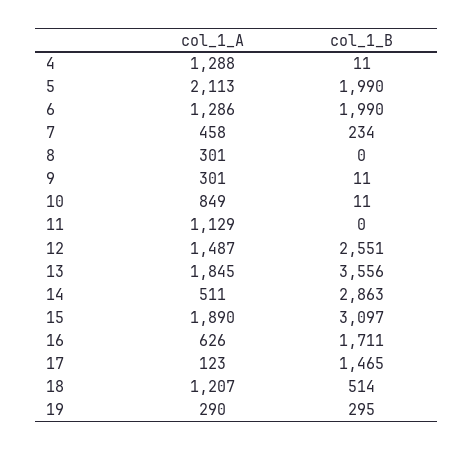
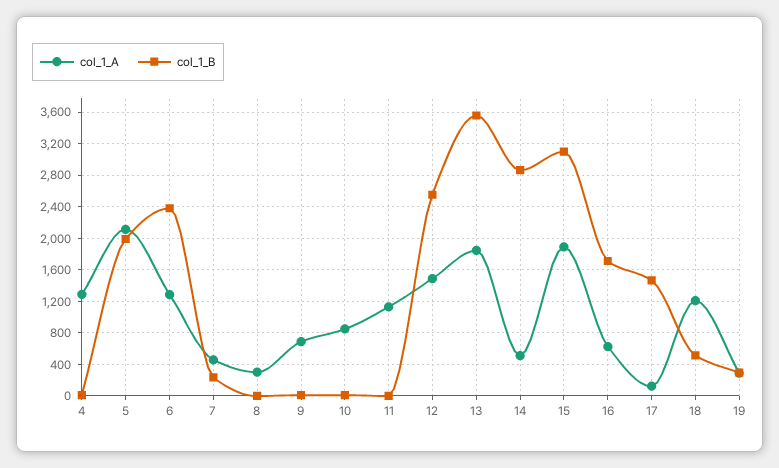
col_1_B, 6: 1990 -> 2400
col_1_A, 9: 301 -> 700

